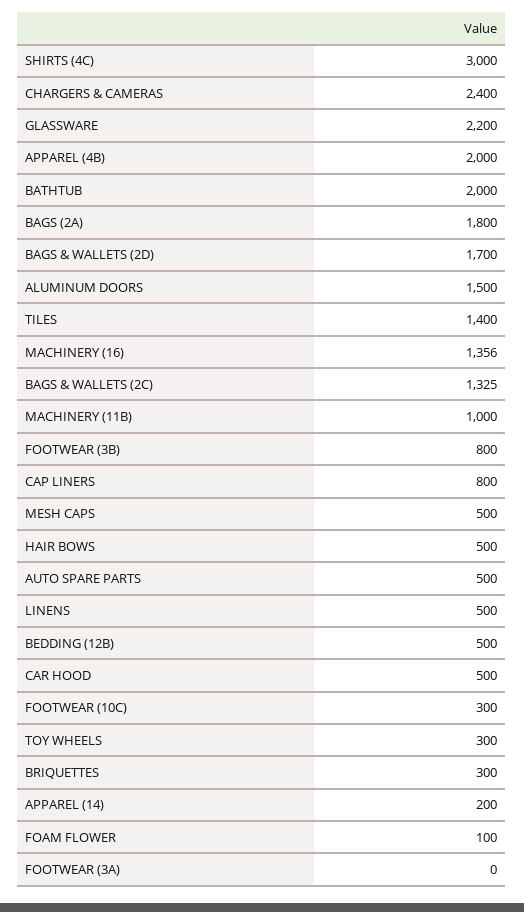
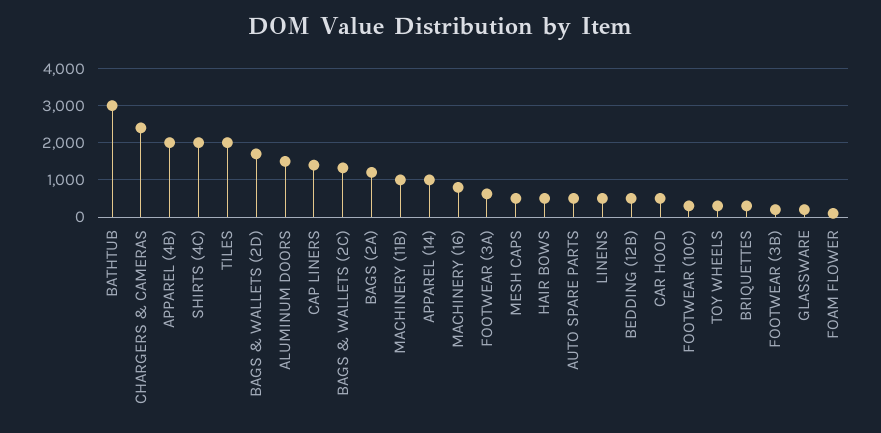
SHIRTS (4C): 3000 -> 2000
GLASSWARE: 2200 -> 200
BATHTUB: 2000 -> 3000
BAGS (2A): 1800 -> 1200
TILES: 1400 -> 2000
MACHINERY (16): 1356 -> 800
FOOTWEAR (3B): 800 -> 200
CAP LINERS: 800 -> 1400
APPAREL (14): 200 -> 1000
FOOTWEAR (3A): 0 -> 600

